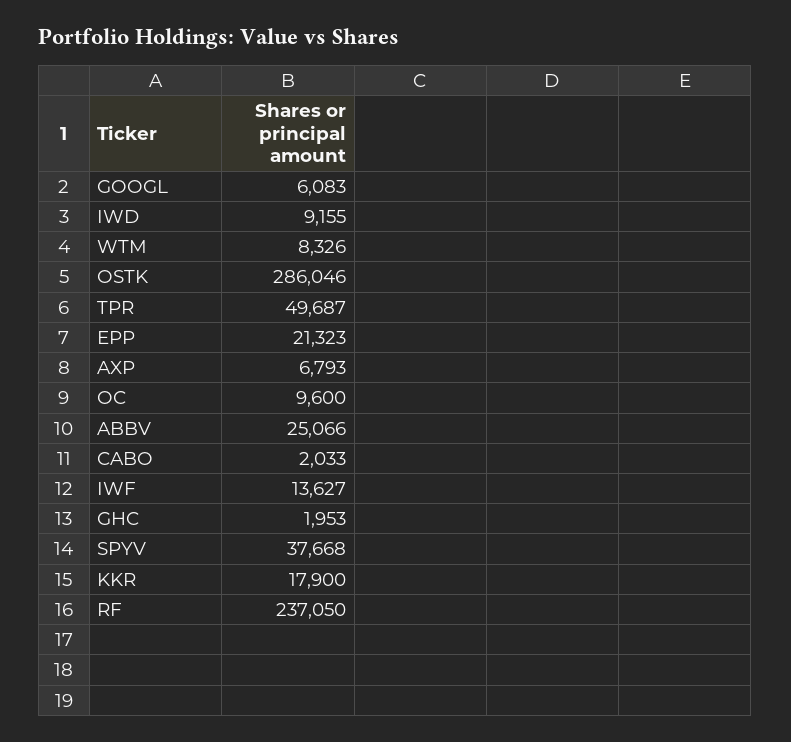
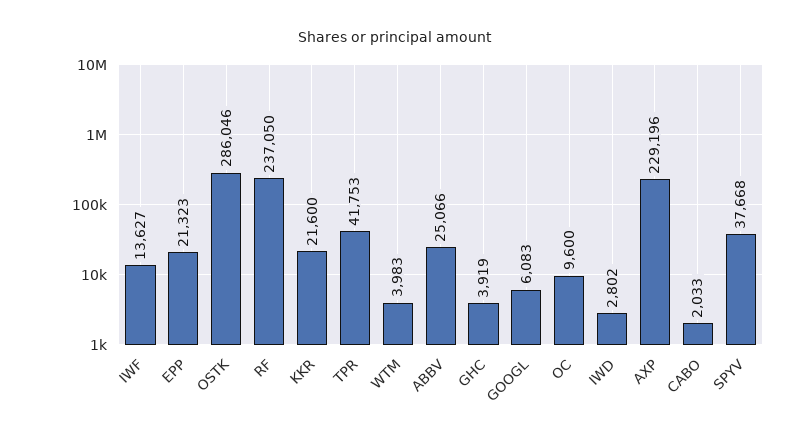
IWD: 9155 -> 2802
WTM: 8326 -> 3983
TPR: 49687 -> 41753
AXP: 6793 -> 229196
GHC: 1953 -> 3919
KKR: 17900 -> 21600

